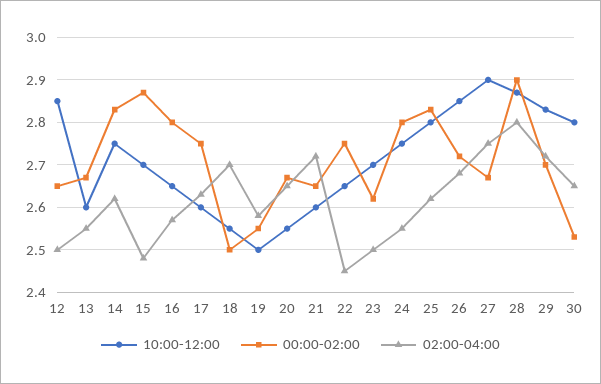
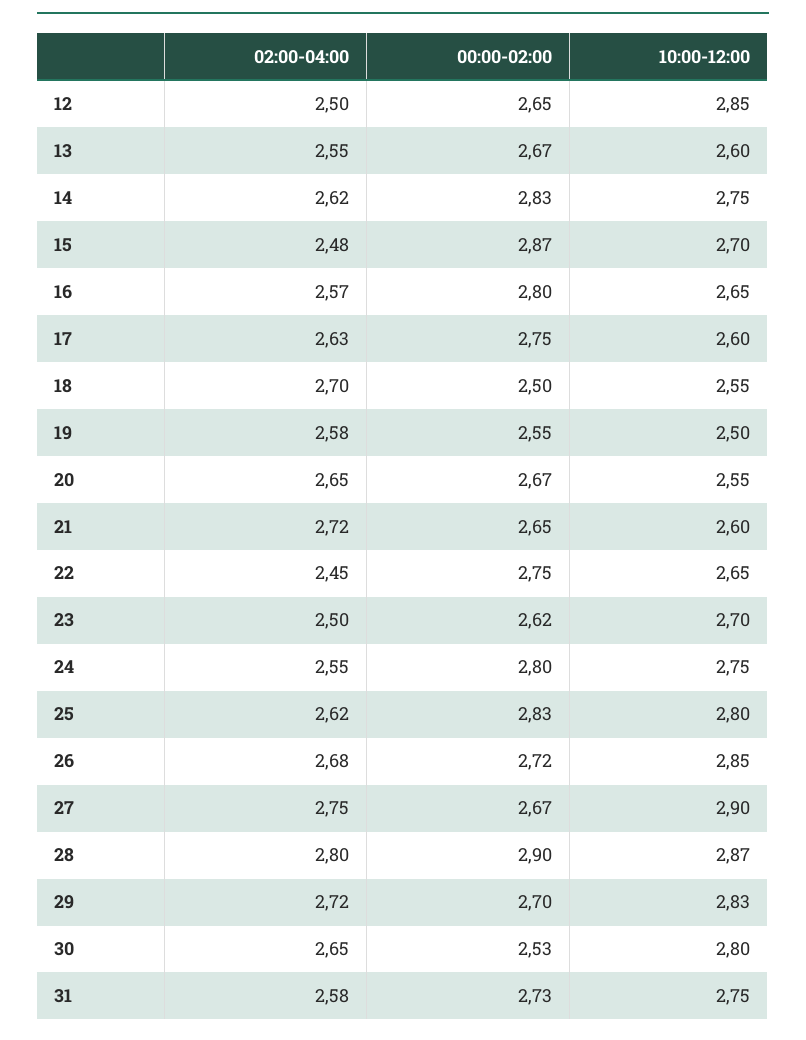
02:00-04:00, 31: none -> 2.58
00:00-02:00, 31: none -> 2.73
10:00-12:00, 31: none -> 2.75

